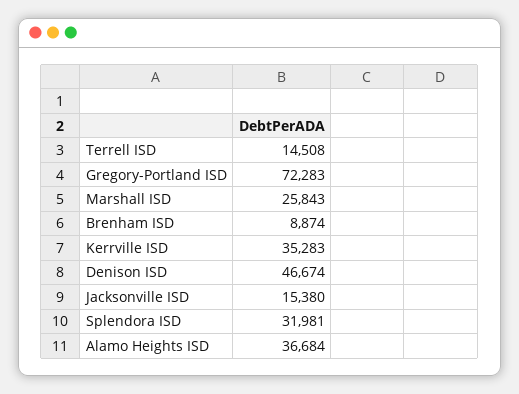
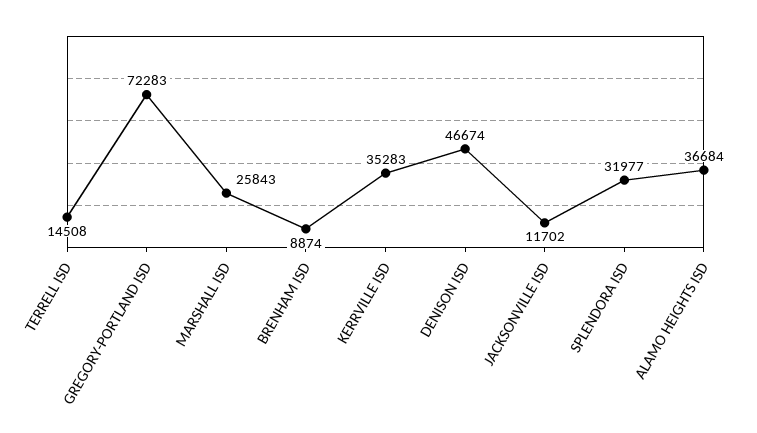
Jacksonville ISD: 15380 -> 11702
Splendora ISD: 31981 -> 31977

